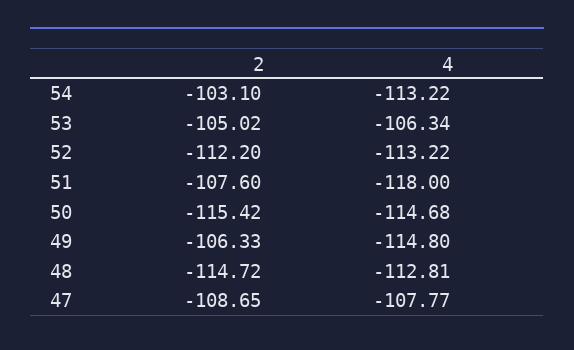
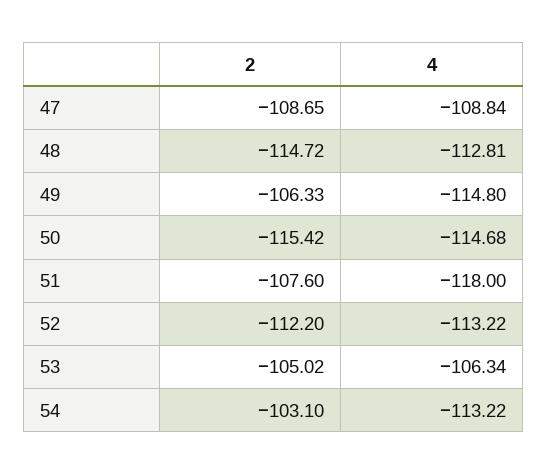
4, 47: -107.77 -> -108.84

